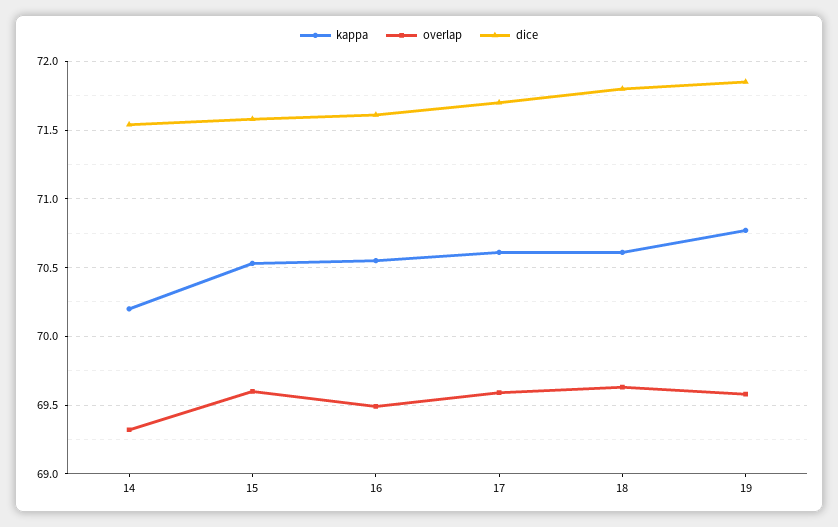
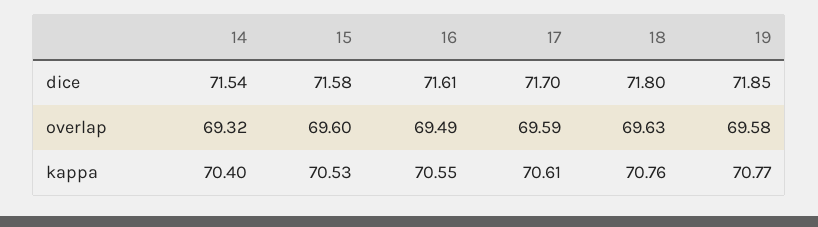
kappa, 14: 70.2 -> 70.4
kappa, 18: 70.6 -> 70.76

